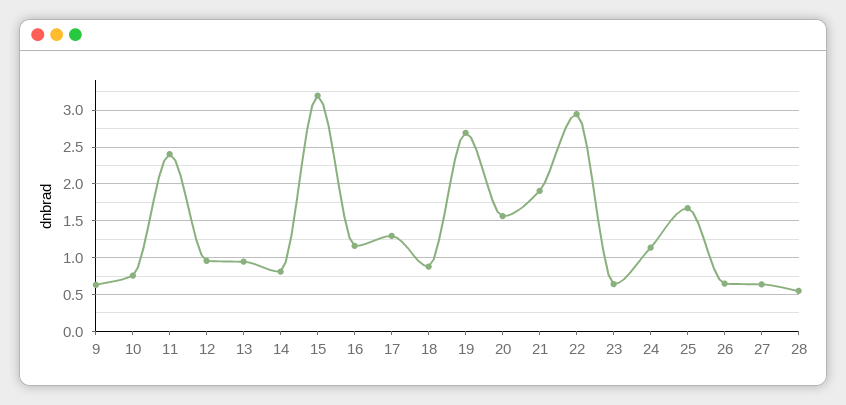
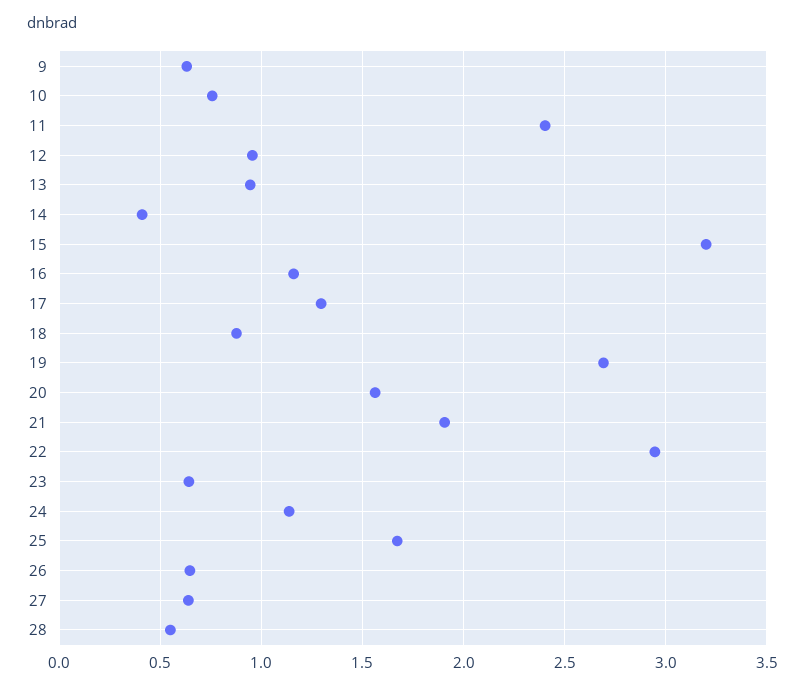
14: 0.8 -> 0.4

